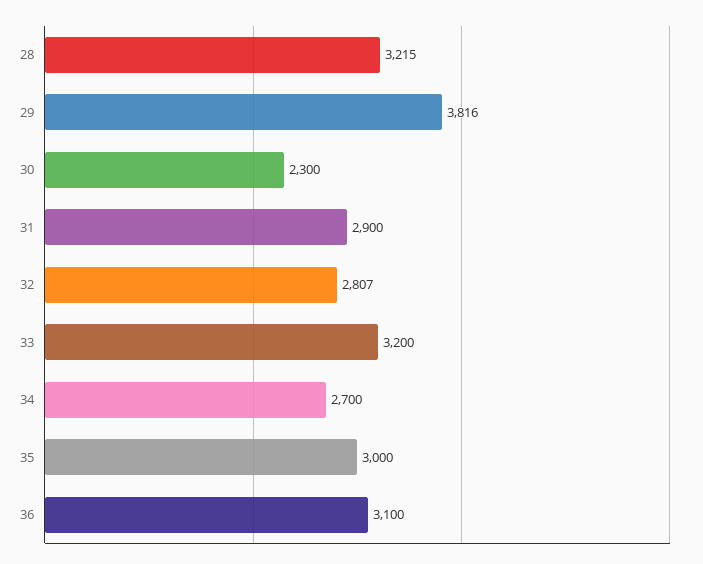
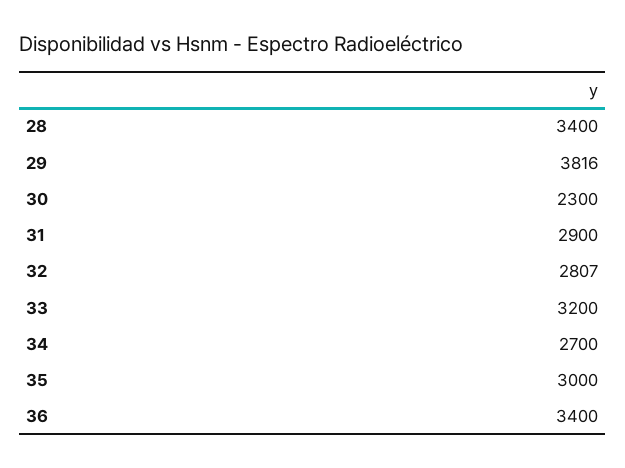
28: 3215 -> 3400
36: 3100 -> 3400

